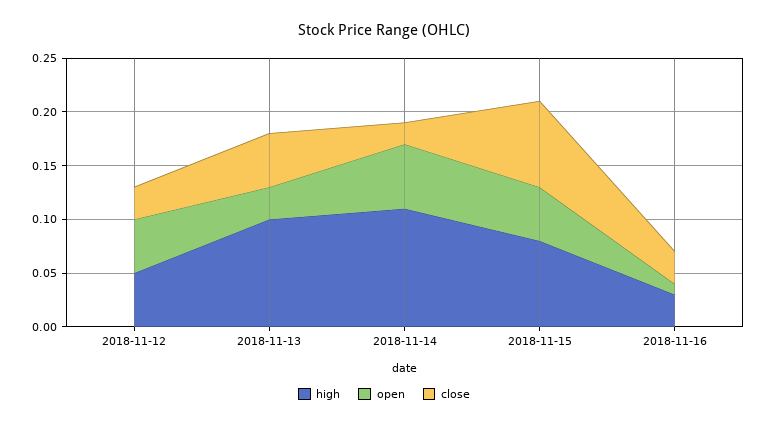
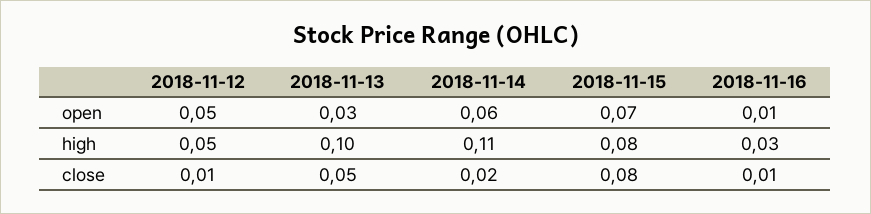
close, 2018-11-12: 0.03 -> 0.01
open, 2018-11-15: 0.05 -> 0.07
close, 2018-11-16: 0.03 -> 0.01

